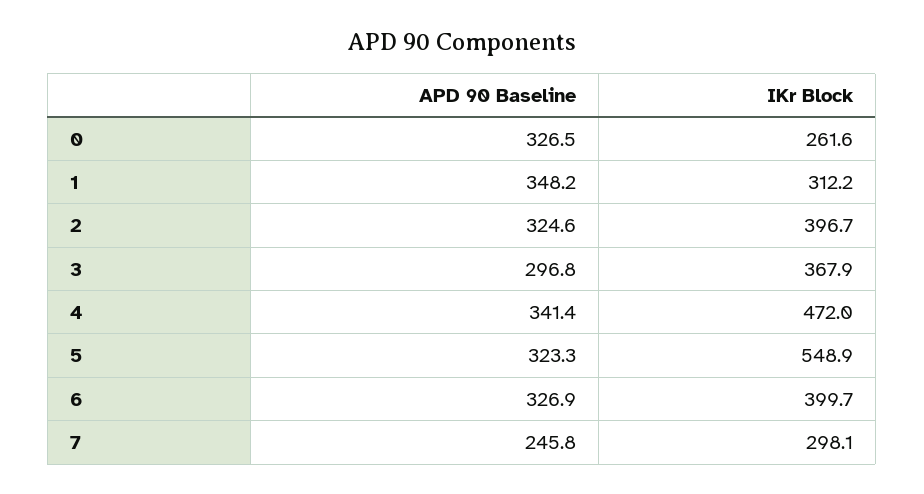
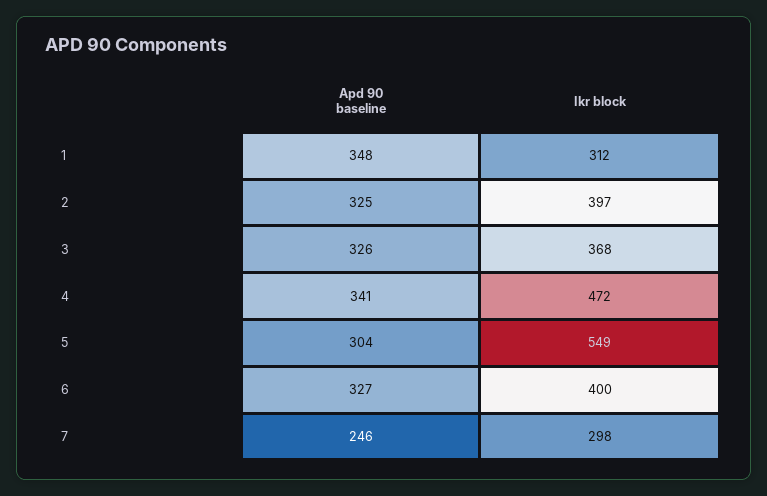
APD 90 Baseline, 0: 326.5 -> none
IKr Block, 0: 261.6 -> none
APD 90 Baseline, 3: 296.8 -> 326
APD 90 Baseline, 5: 323.3 -> 304

